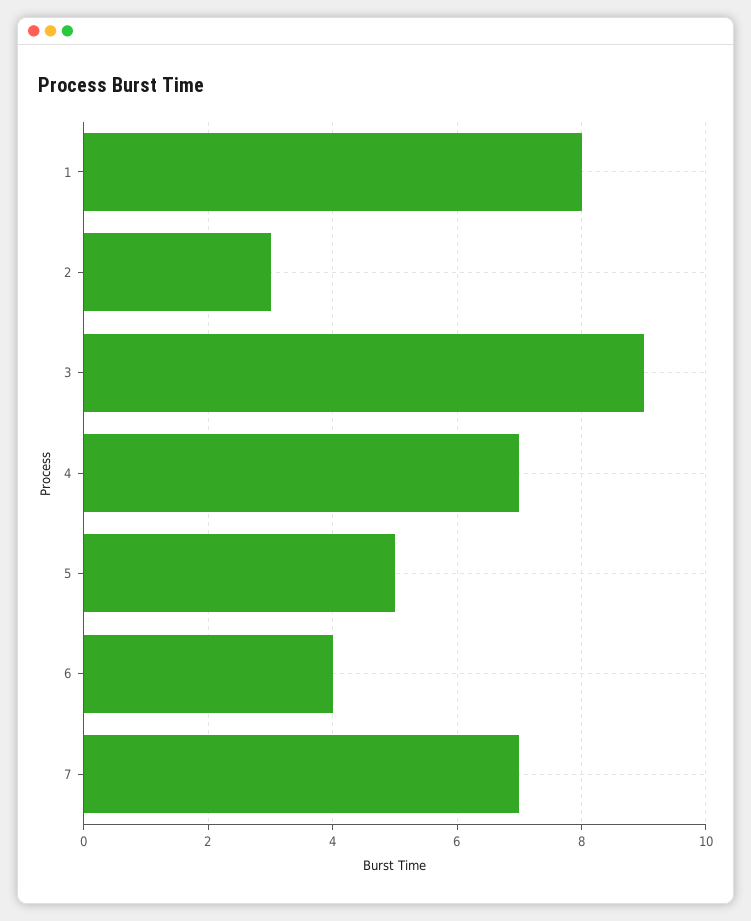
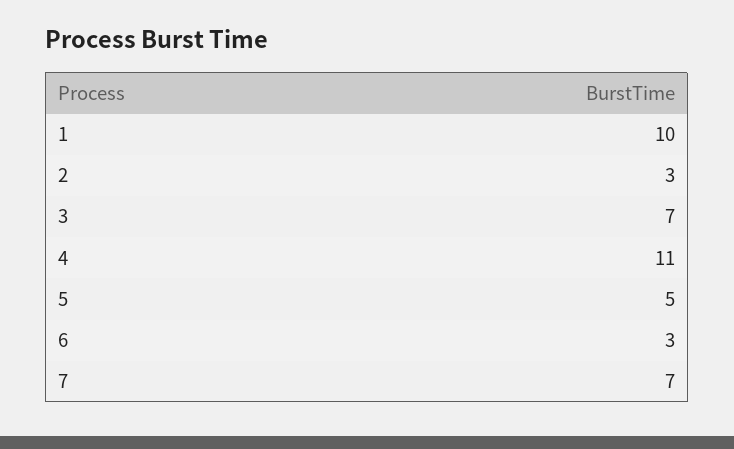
1: 8 -> 10
3: 9 -> 7
4: 7 -> 11
6: 4 -> 3

